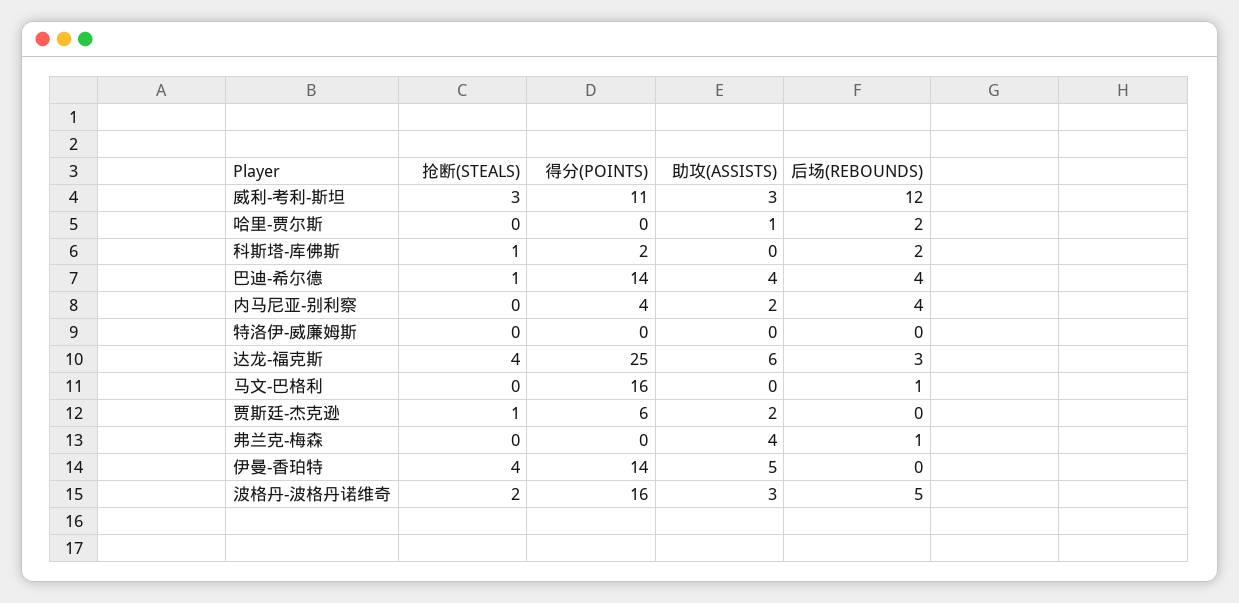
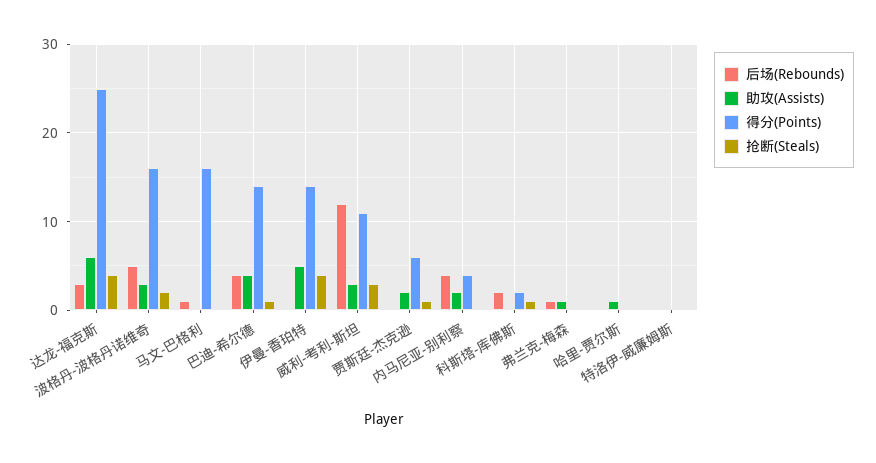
后场(REBOUNDS), 哈里-贾尔斯: 2 -> 0
助攻(ASSISTS), 弗兰克-梅森: 4 -> 1

